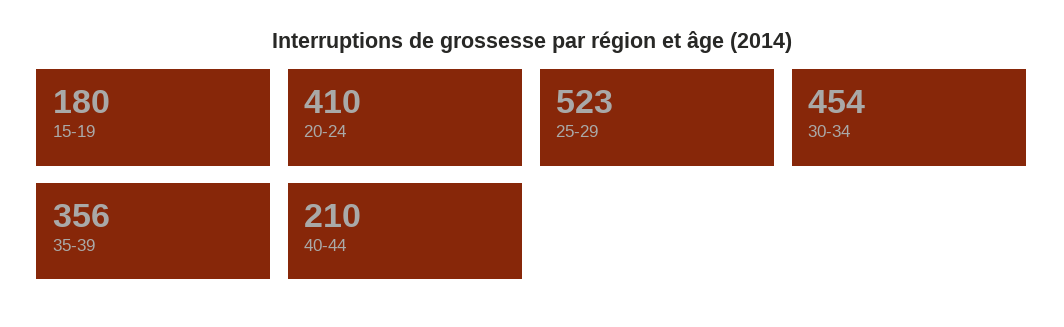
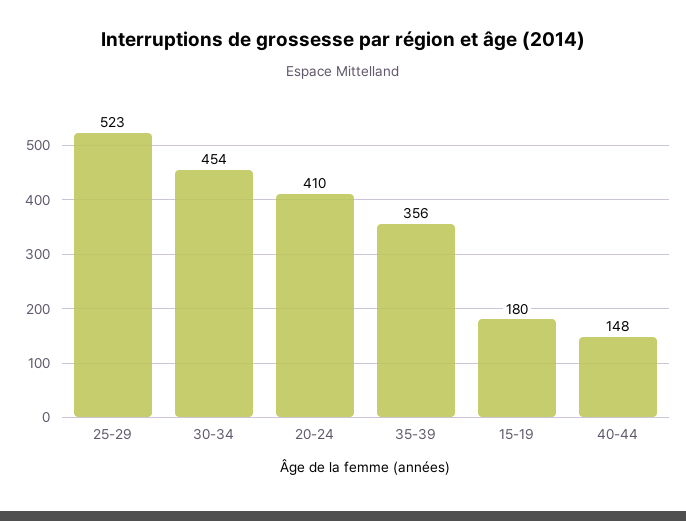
40-44: 210 -> 148

